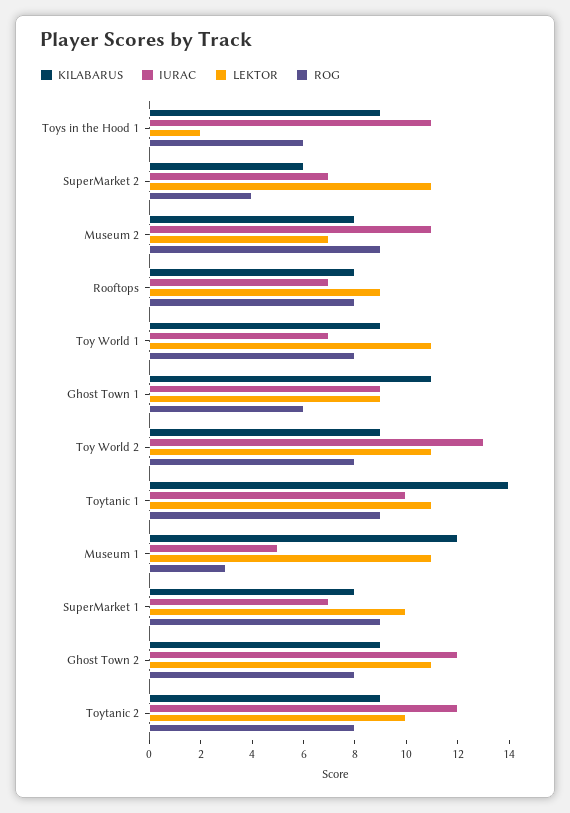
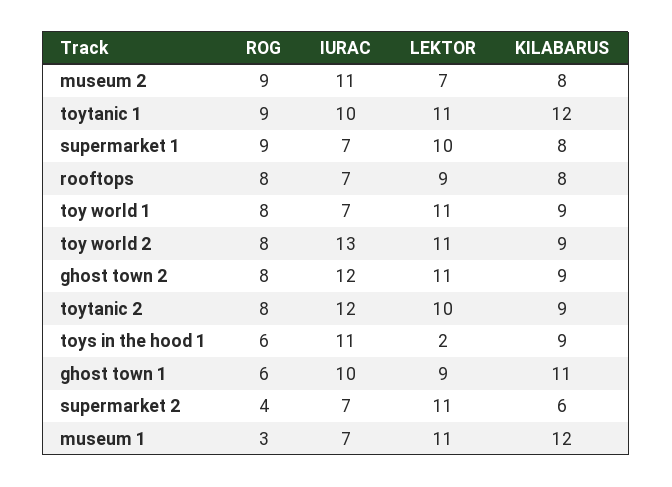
IURAC, Ghost Town 1: 9 -> 10
KILABARUS, Toytanic 1: 14 -> 12
IURAC, Museum 1: 5 -> 7

